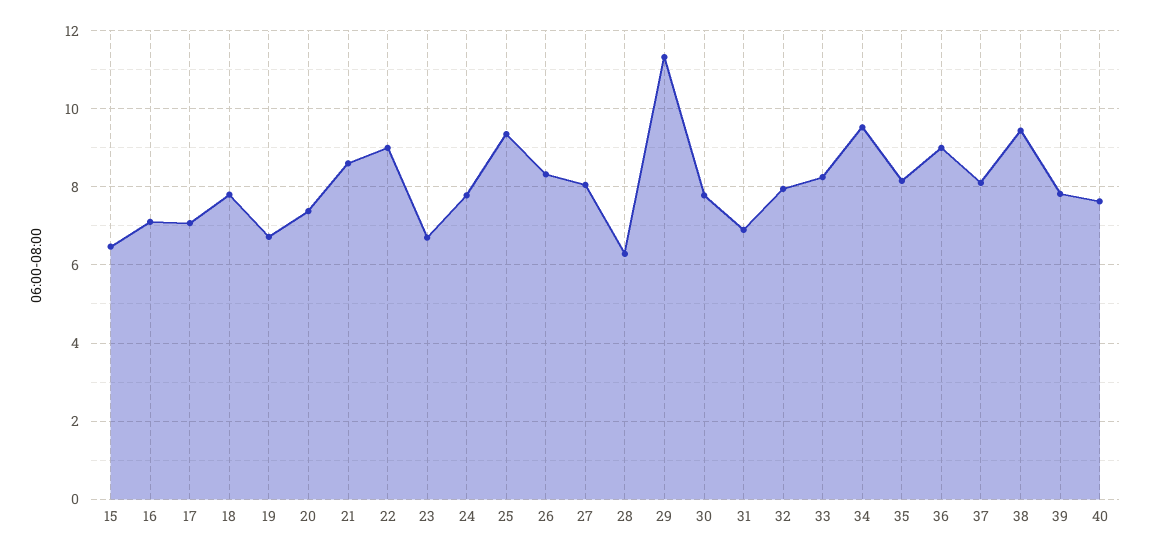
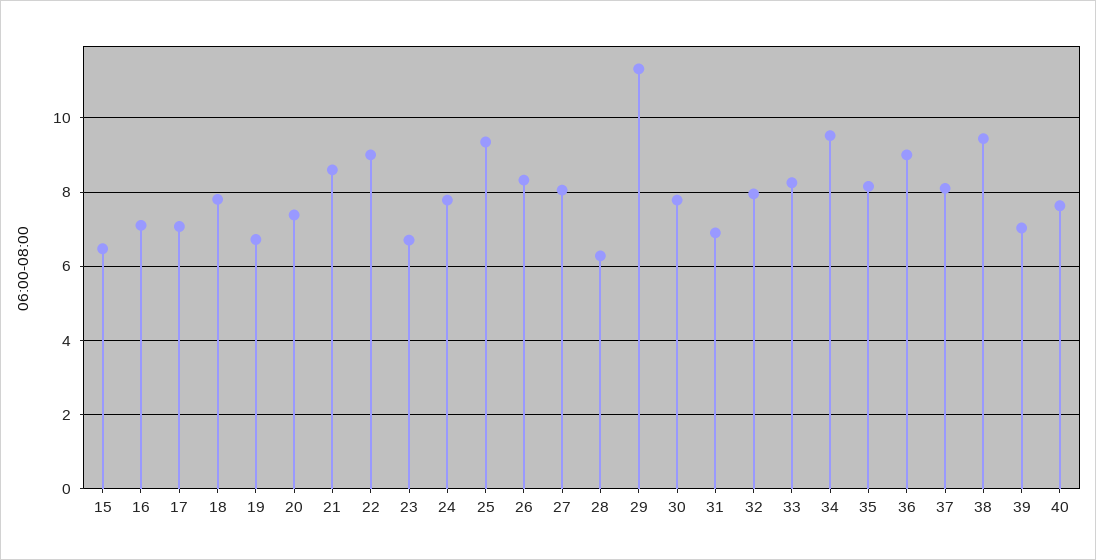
39: 7.8 -> 7

